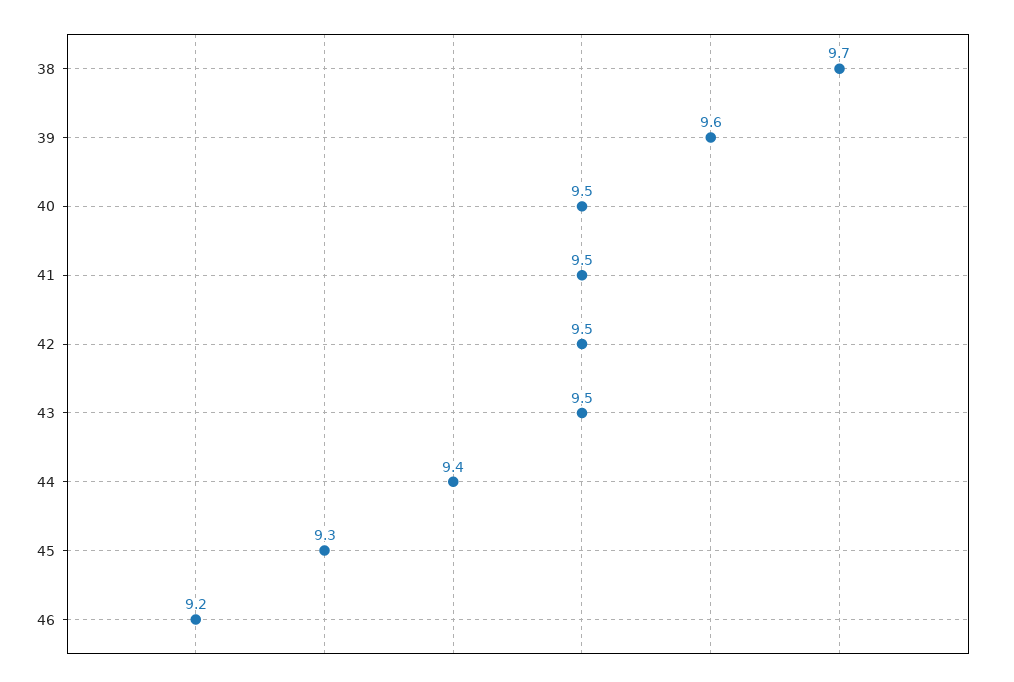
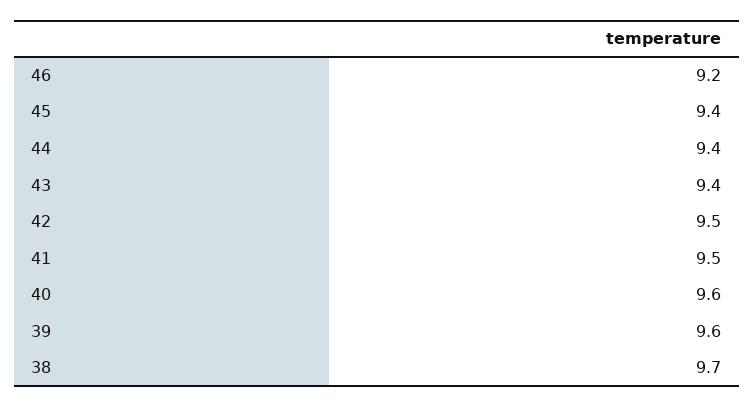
40: 9.5 -> 9.6
43: 9.5 -> 9.4
45: 9.3 -> 9.4

